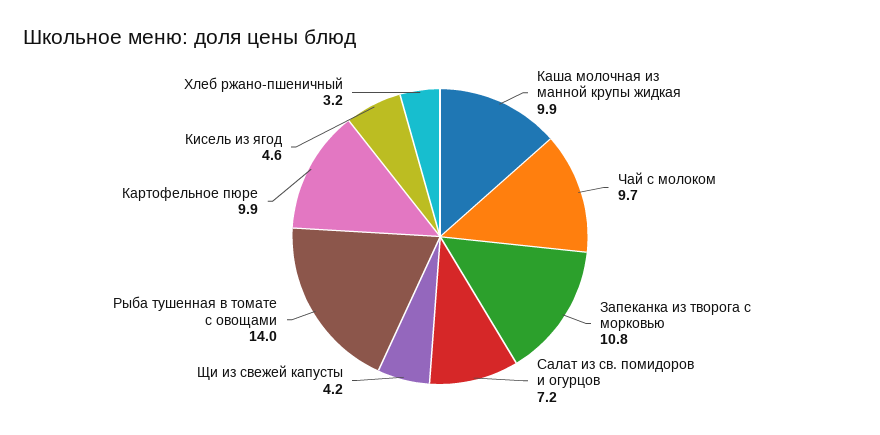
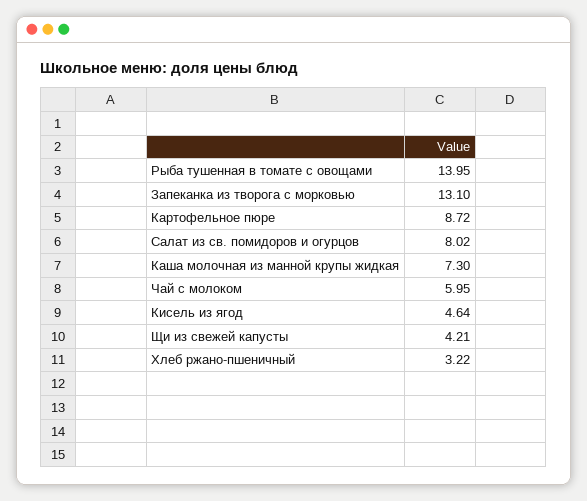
Каша молочная из манной крупы жидкая: 9.9 -> 7.3
Чай с молоком: 9.7 -> 5.95
Запеканка из творога с морковью: 10.8 -> 13.1
Салат из св. помидоров и огурцов: 7.2 -> 8.02
Картофельное пюре: 9.9 -> 8.72

